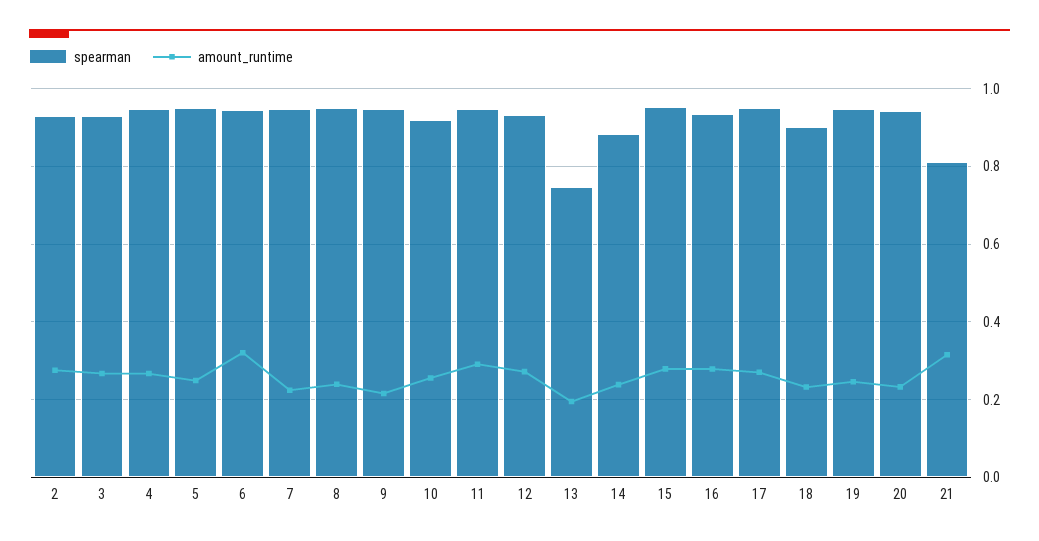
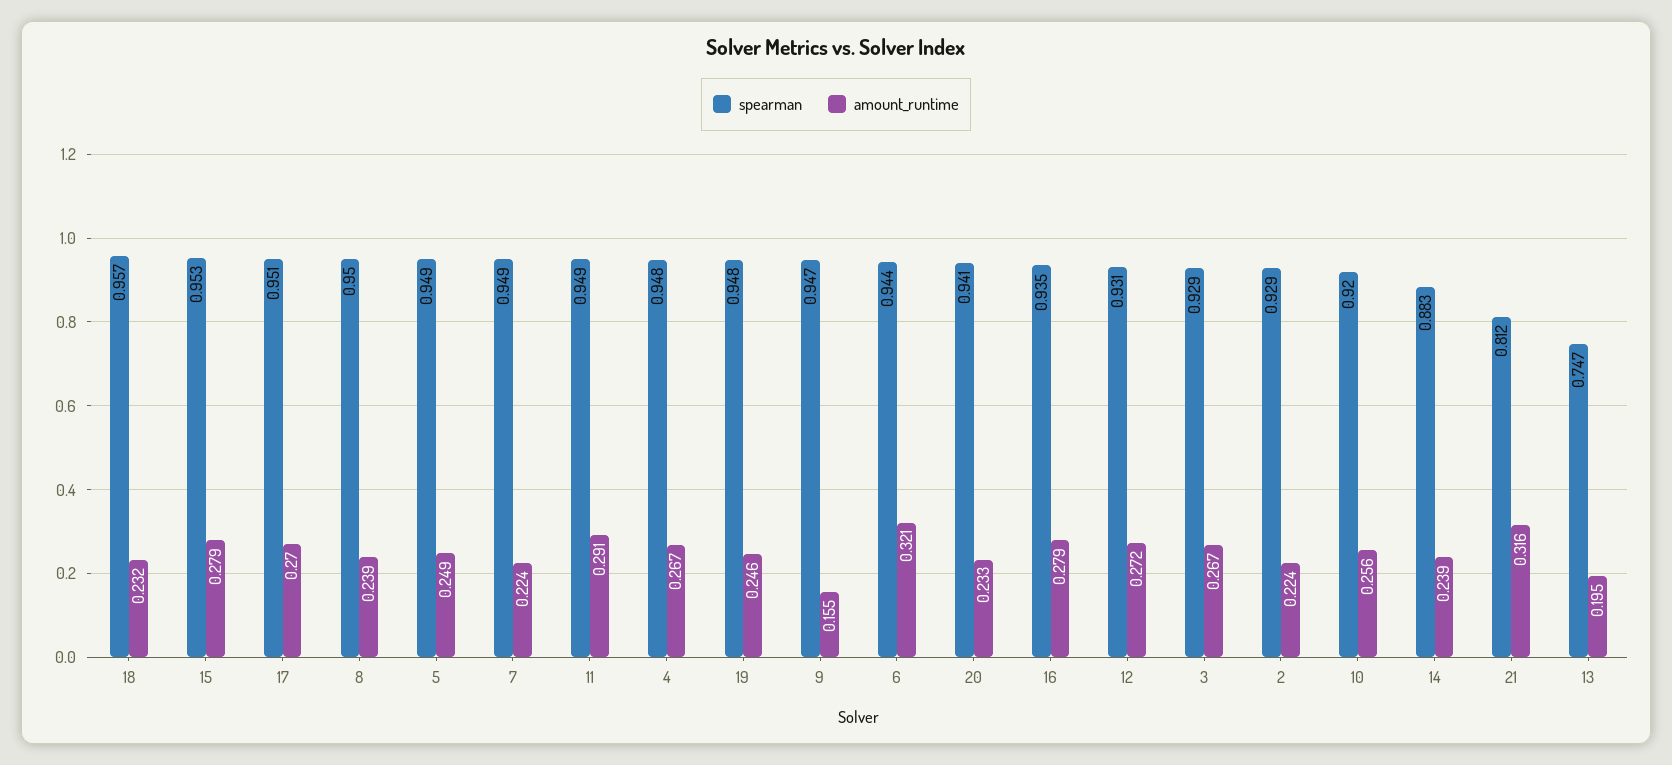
amount_runtime, 2: 0.28 -> 0.224
amount_runtime, 9: 0.22 -> 0.155
spearman, 18: 0.9 -> 0.957

